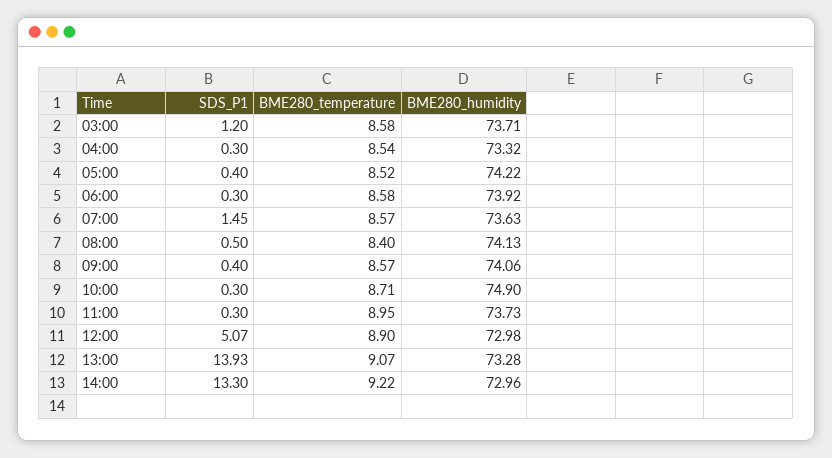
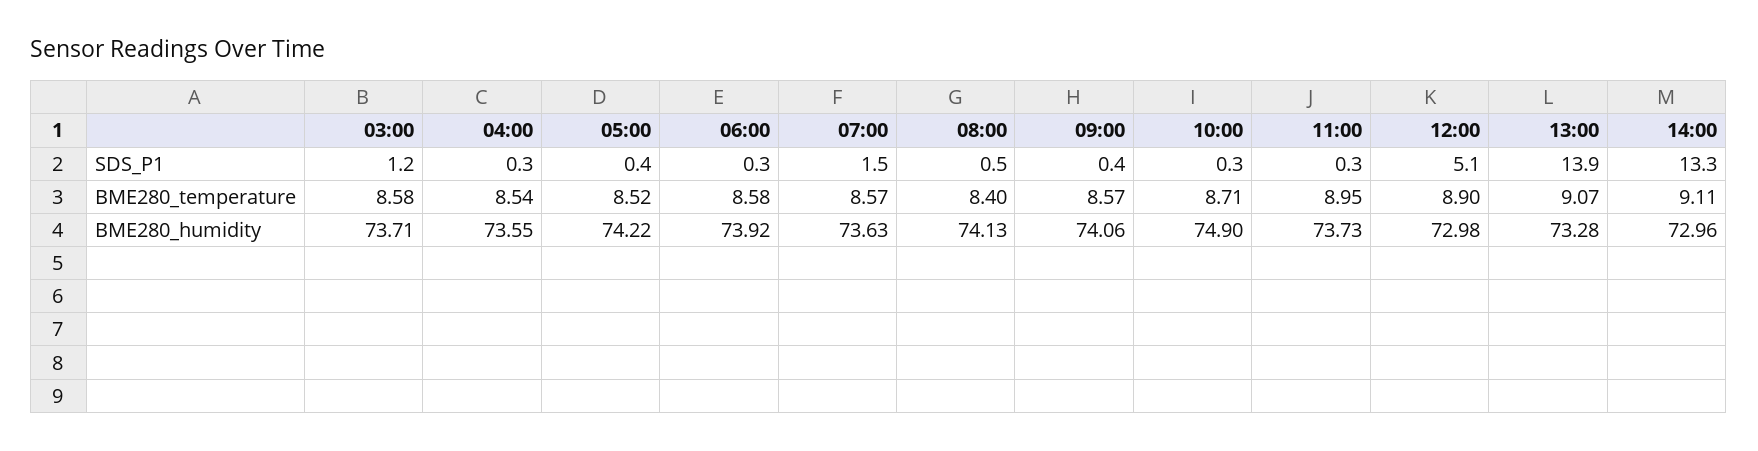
BME280_humidity, 04:00: 73.32 -> 73.55
BME280_temperature, 14:00: 9.22 -> 9.11

